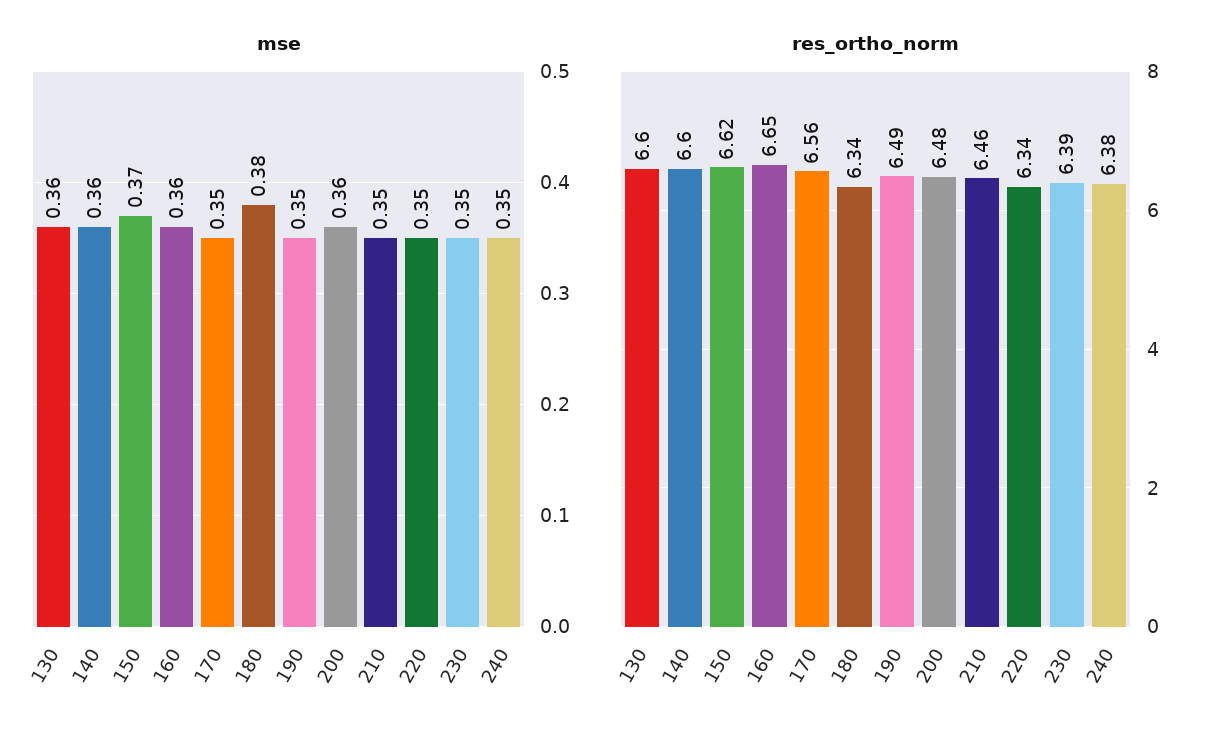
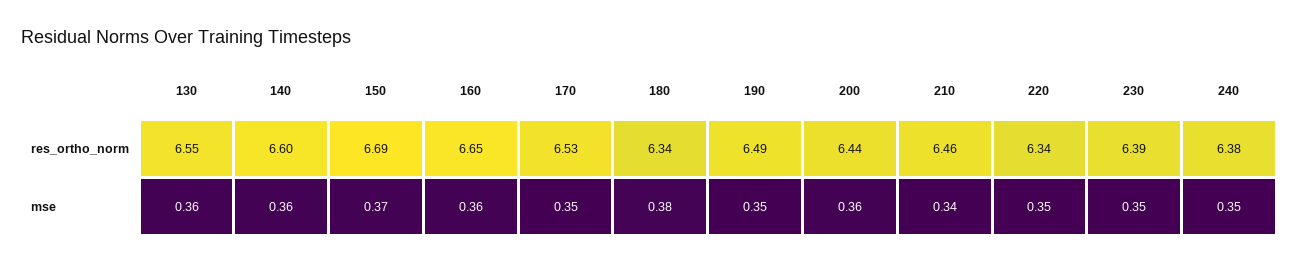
mse, 210: 0.35 -> 0.34
res_ortho_norm, 130: 6.6 -> 6.55
res_ortho_norm, 150: 6.62 -> 6.69
res_ortho_norm, 170: 6.56 -> 6.53
res_ortho_norm, 200: 6.48 -> 6.44

